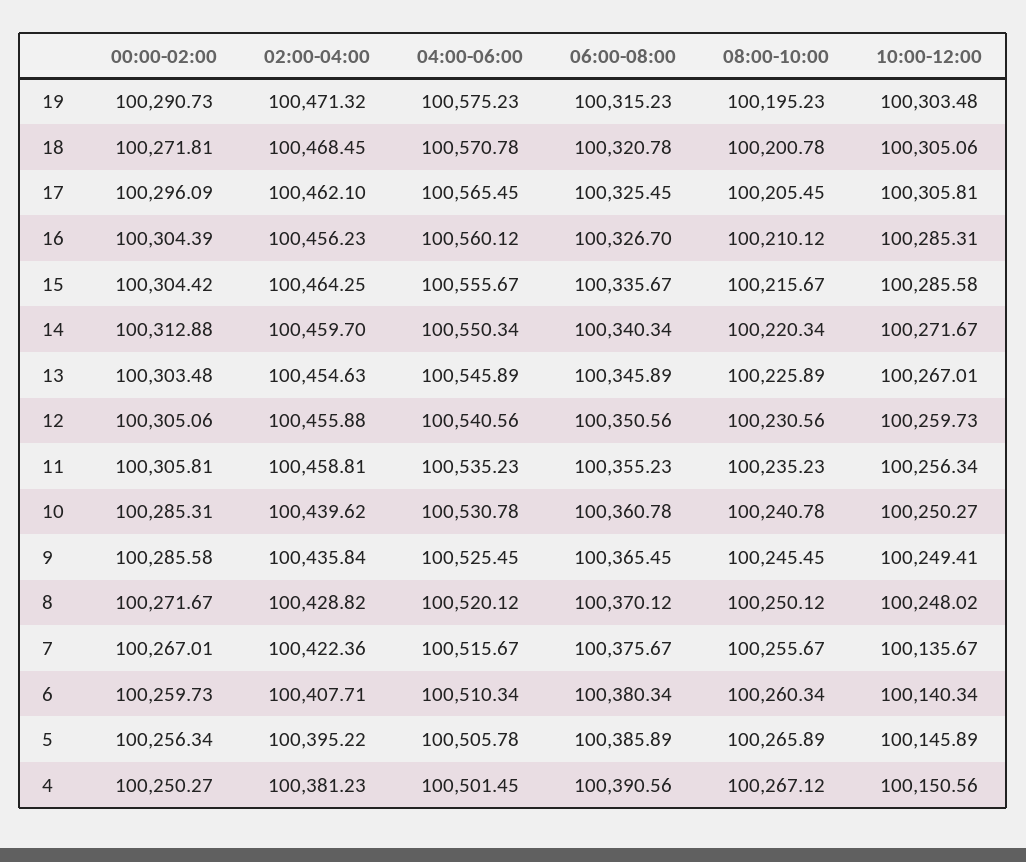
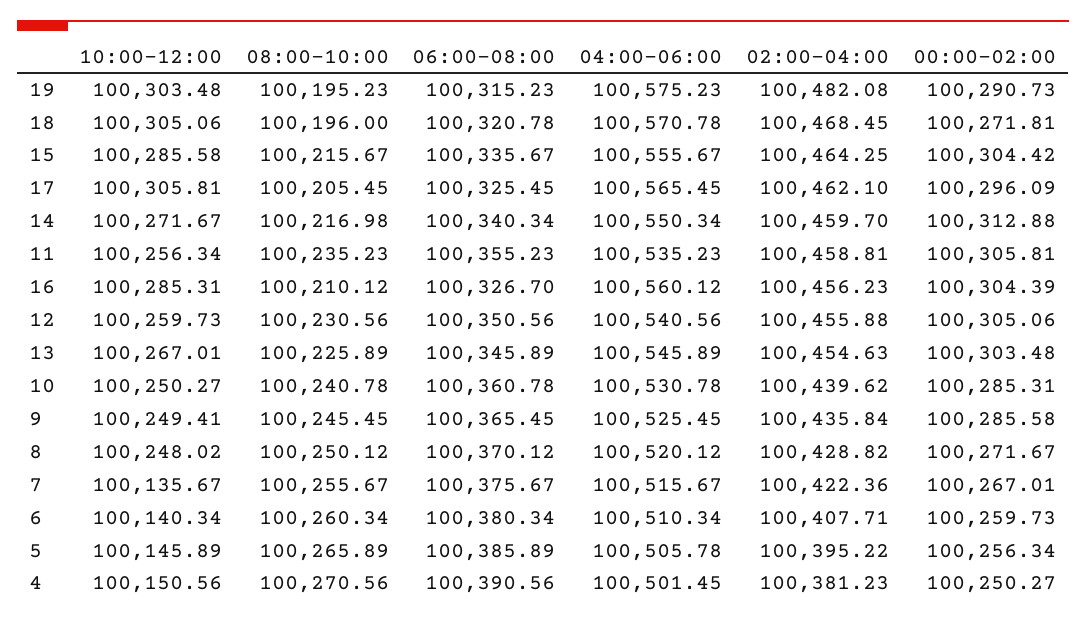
02:00-04:00, 19: 100471.32 -> 100482.08
08:00-10:00, 18: 100200.78 -> 100196
08:00-10:00, 14: 100220.34 -> 100216.98
08:00-10:00, 4: 100267.12 -> 100270.56

